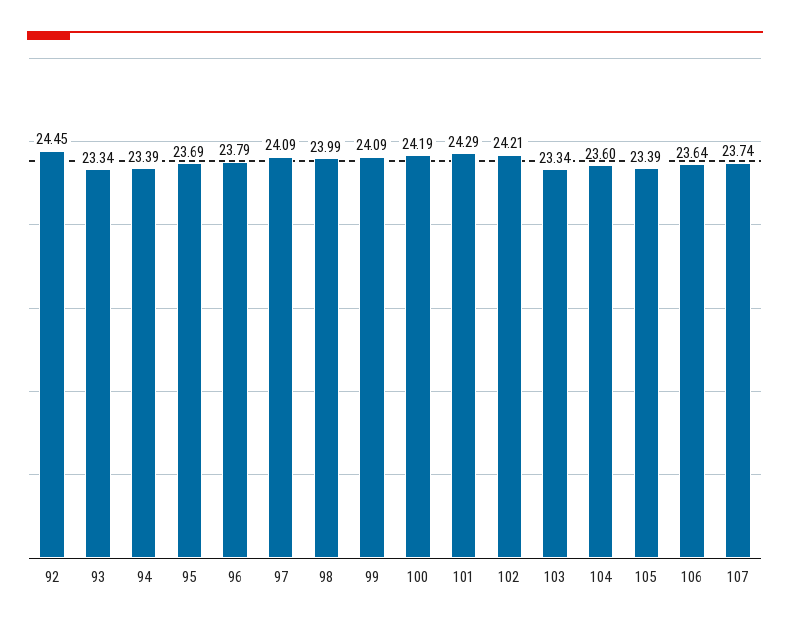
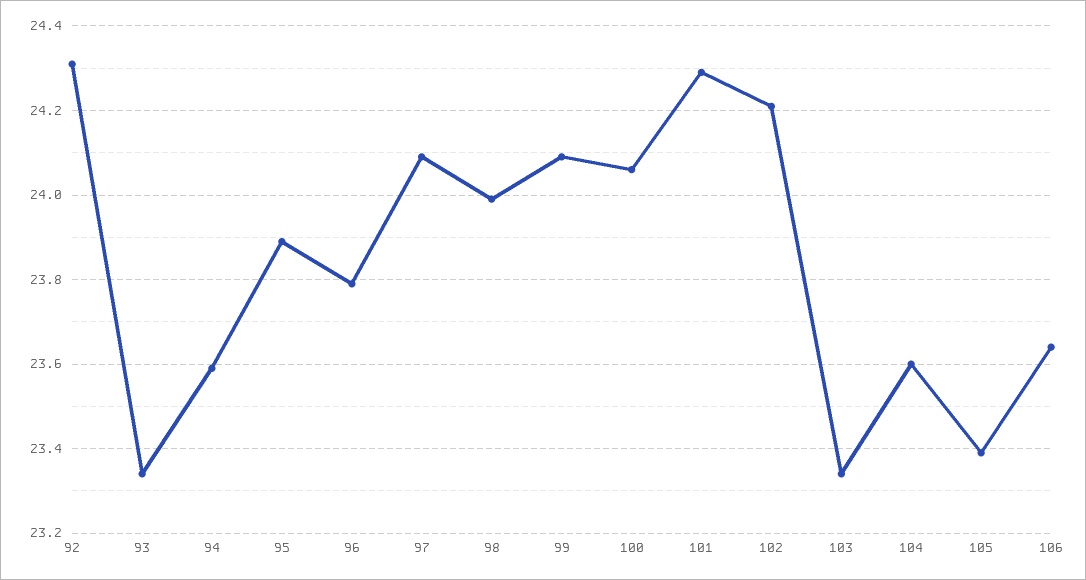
92: 24.45 -> 24.3
94: 23.39 -> 23.6
95: 23.69 -> 23.9
100: 24.19 -> 24.05
107: 23.74 -> none

